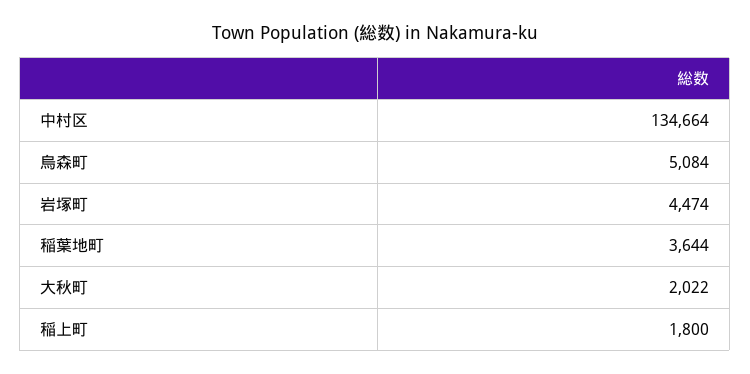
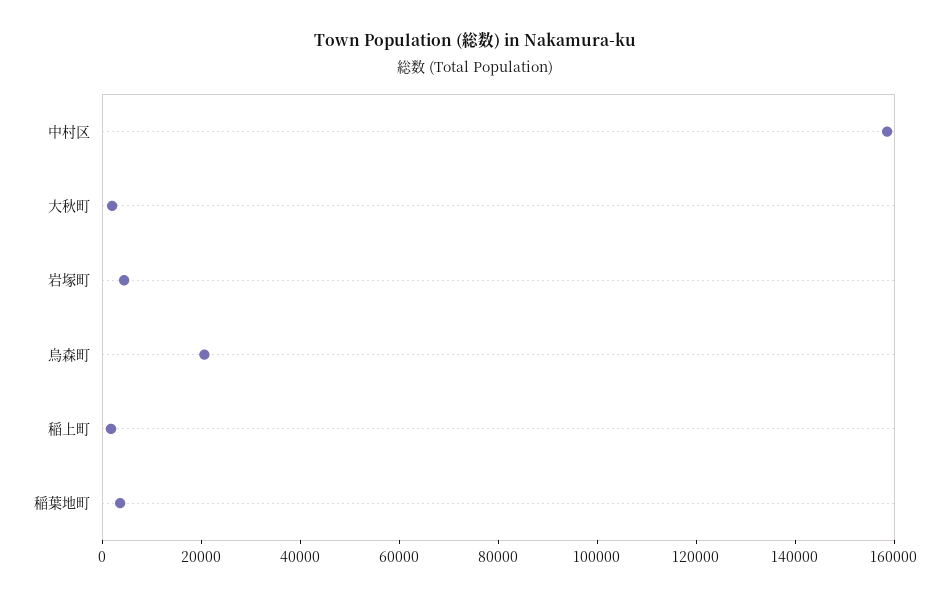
中村区: 134664 -> 160000
烏森町: 5084 -> 20000

